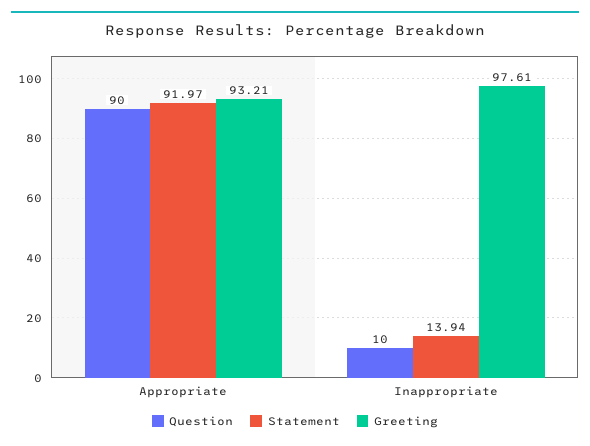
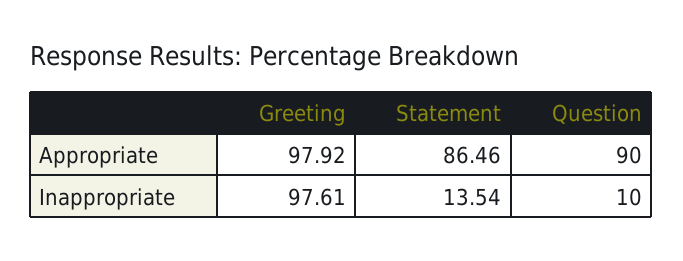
Statement, Appropriate: 91.97 -> 86.46
Greeting, Appropriate: 93.21 -> 97.92
Statement, Inappropriate: 13.94 -> 13.54

